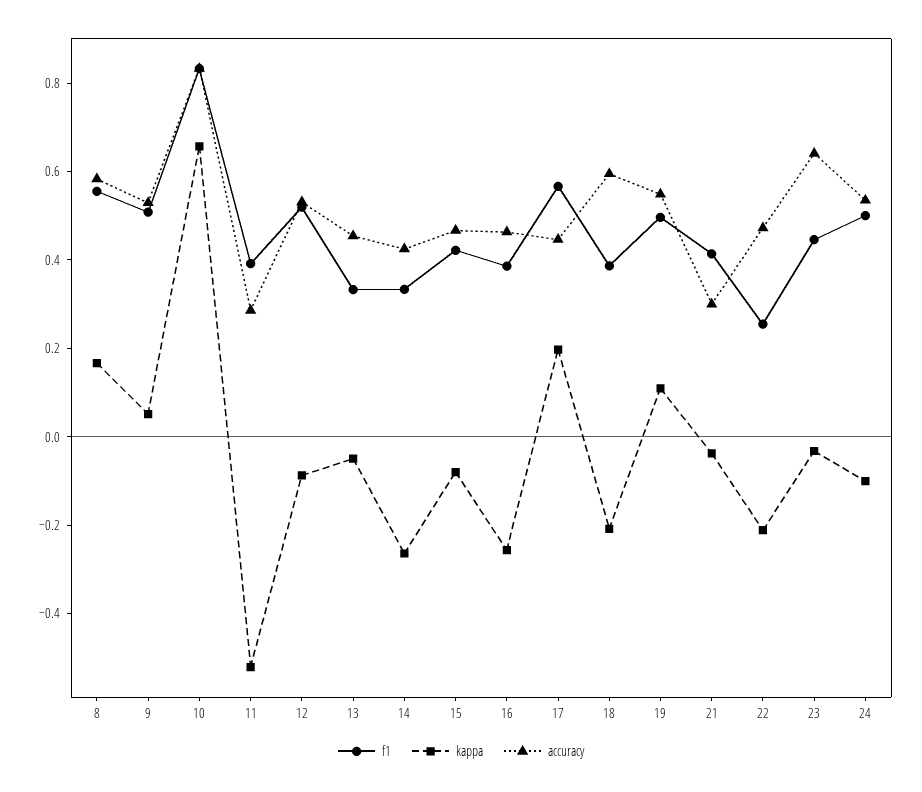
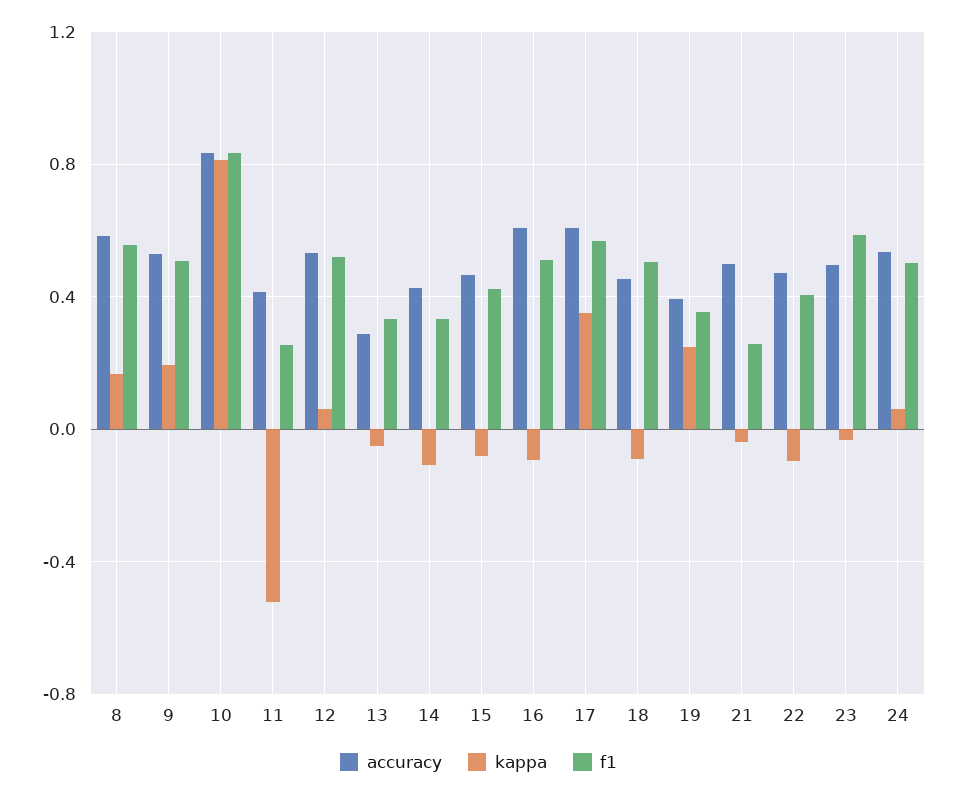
kappa, 9: 0.05 -> 0.2
kappa, 10: 0.65 -> 0.8
f1, 11: 0.4 -> 0.25
accuracy, 11: 0.3 -> 0.4
kappa, 12: -0.1 -> 0.05
accuracy, 13: 0.45 -> 0.3
kappa, 14: -0.25 -> -0.1
f1, 16: 0.4 -> 0.5
kappa, 16: -0.25 -> -0.1
accuracy, 16: 0.45 -> 0.6
kappa, 17: 0.2 -> 0.35
accuracy, 17: 0.45 -> 0.6
f1, 18: 0.4 -> 0.5
kappa, 18: -0.2 -> -0.1
accuracy, 18: 0.6 -> 0.45
f1, 19: 0.5 -> 0.35
kappa, 19: 0.1 -> 0.25
accuracy, 19: 0.55 -> 0.4
f1, 21: 0.4 -> 0.25
accuracy, 21: 0.3 -> 0.5
f1, 22: 0.25 -> 0.4
kappa, 22: -0.2 -> -0.1
f1, 23: 0.45 -> 0.6
accuracy, 23: 0.65 -> 0.5
kappa, 24: -0.1 -> 0.05

